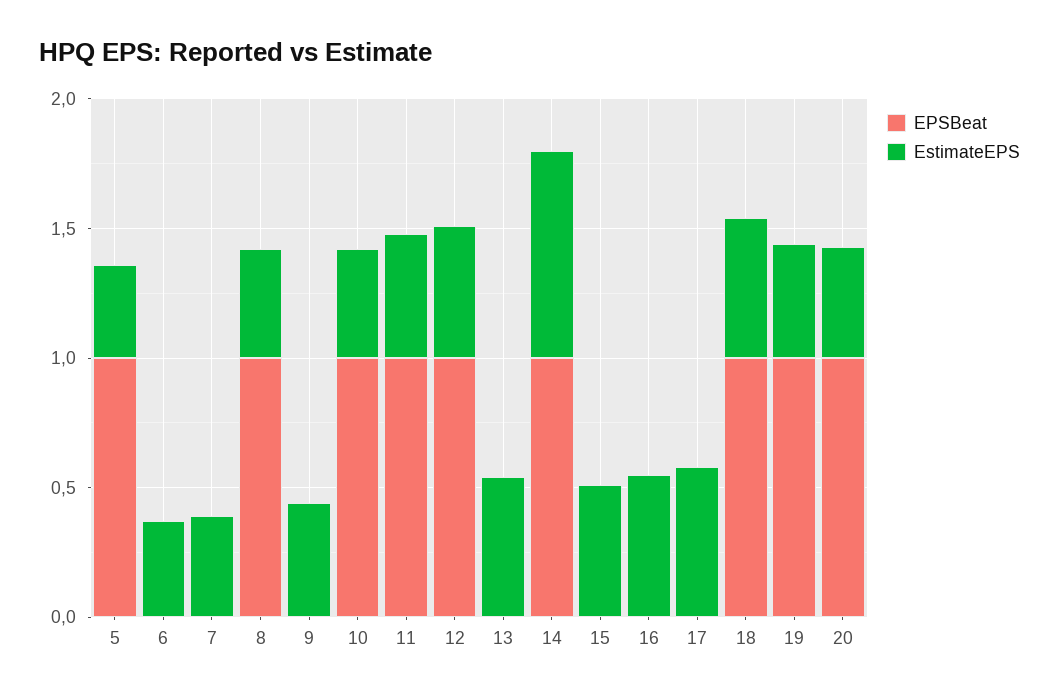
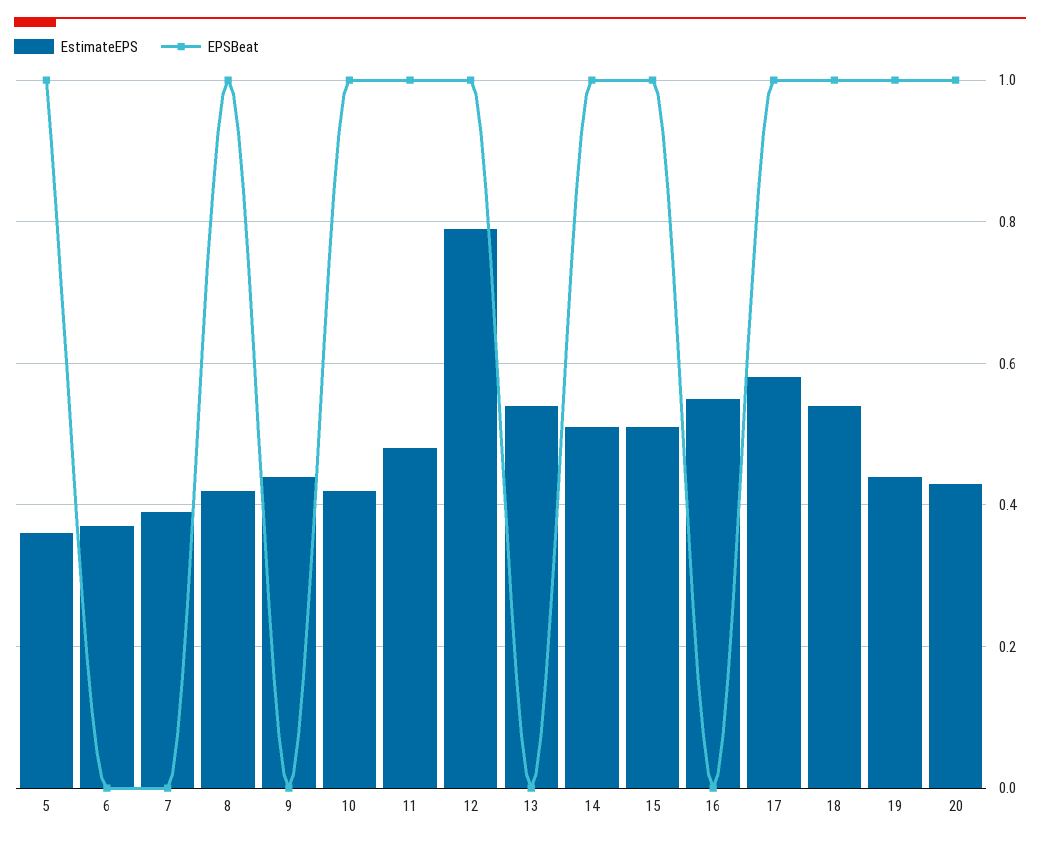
EstimateEPS, 12: 0.5 -> 0.8
EstimateEPS, 14: 0.8 -> 0.5
EPSBeat, 15: 0 -> 1
EPSBeat, 17: 0 -> 1

